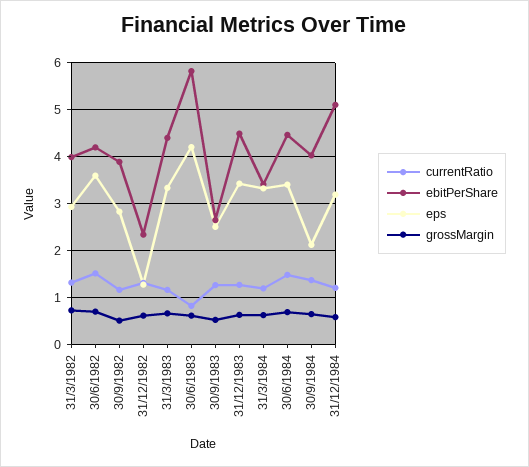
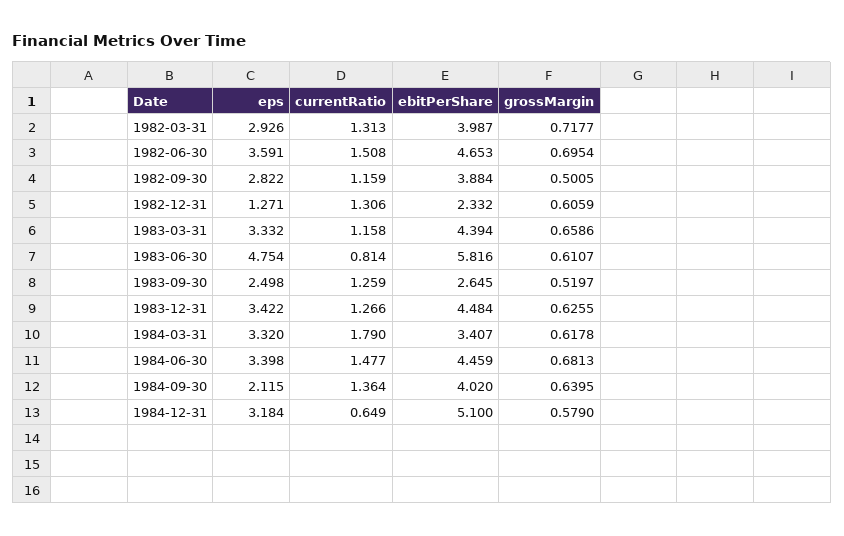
ebitPerShare, 30/6/1982: 4.2 -> 4.653
eps, 30/6/1983: 4.2 -> 4.754
currentRatio, 31/3/1984: 1.2 -> 1.79
currentRatio, 31/12/1984: 1.2 -> 0.649

